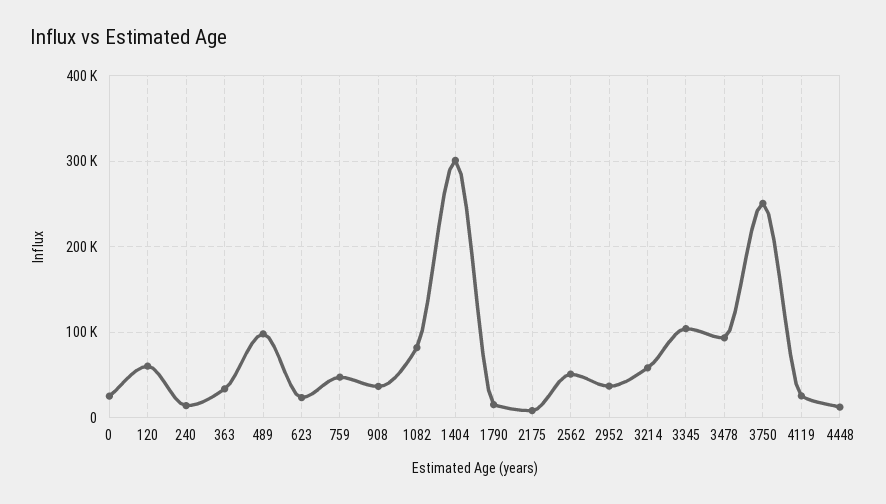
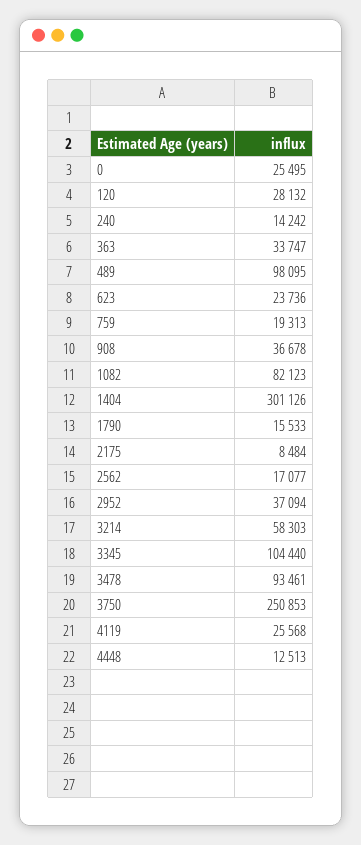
120: 60000 -> 28132
759: 50000 -> 19313
2562: 50000 -> 17077

